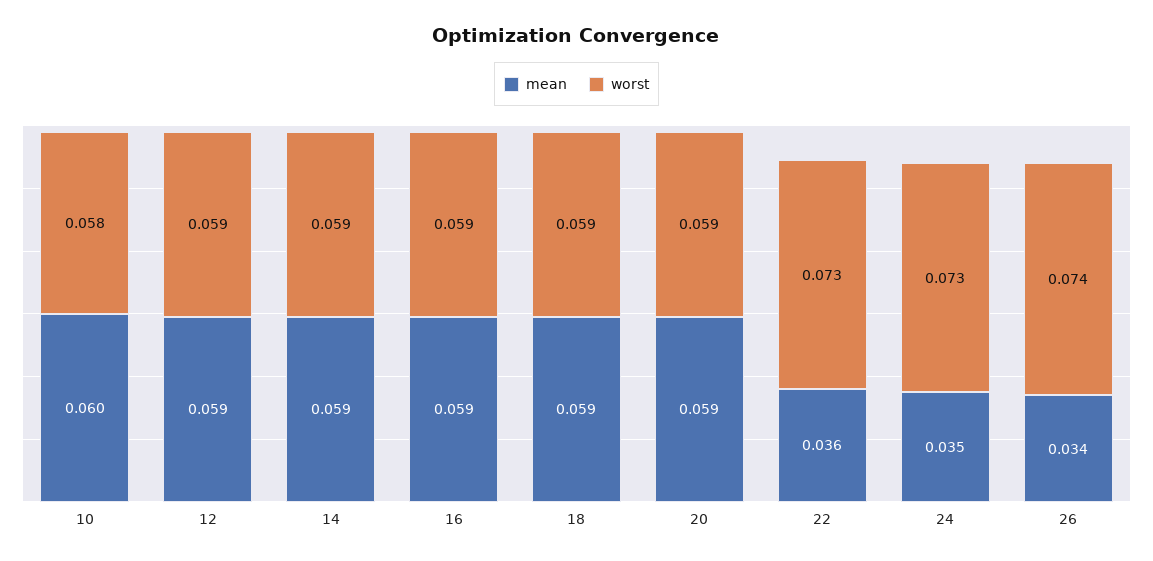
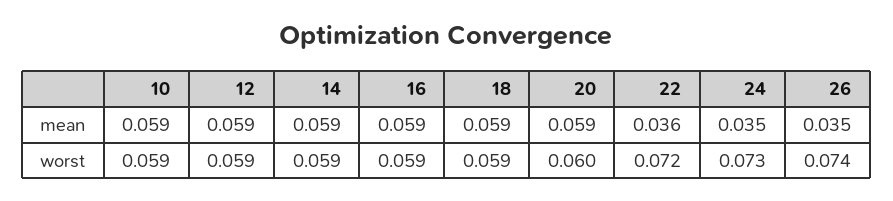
mean, 10: 0.06 -> 0.059
worst, 10: 0.058 -> 0.059
worst, 20: 0.059 -> 0.06
worst, 22: 0.073 -> 0.072
mean, 26: 0.034 -> 0.035

